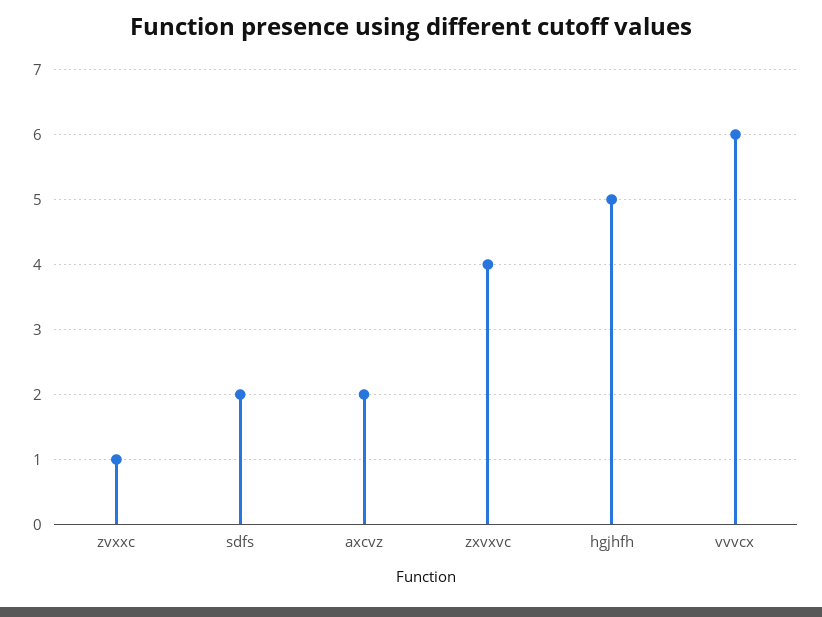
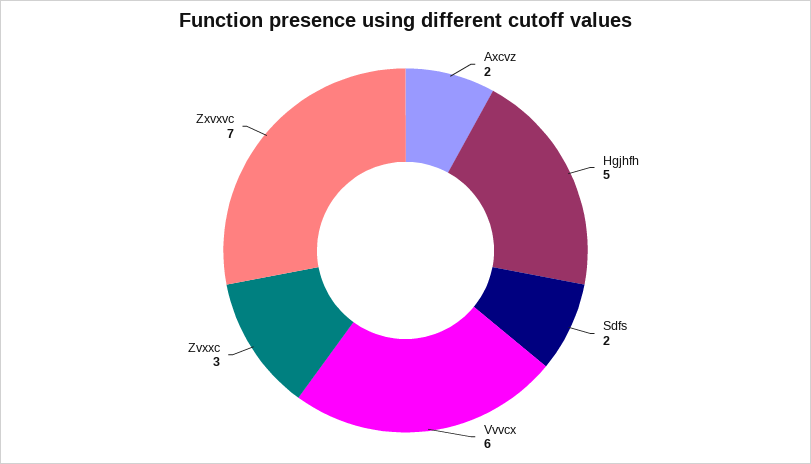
zvxxc: 1 -> 3
zxvxvc: 4 -> 7

